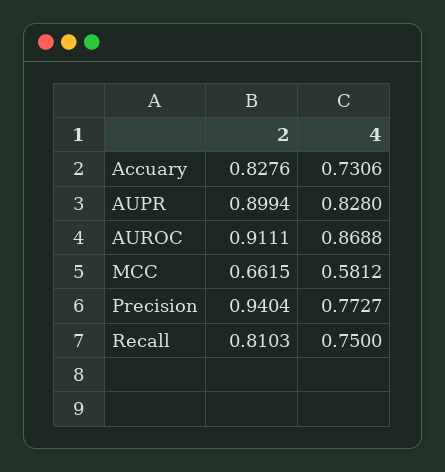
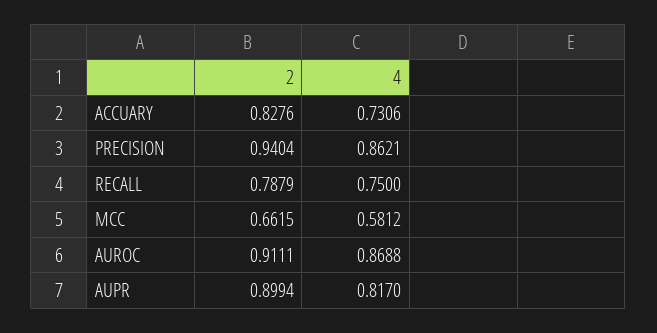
4, AUPR: 0.828 -> 0.817
4, Precision: 0.7727 -> 0.8621
2, Recall: 0.8103 -> 0.7879

